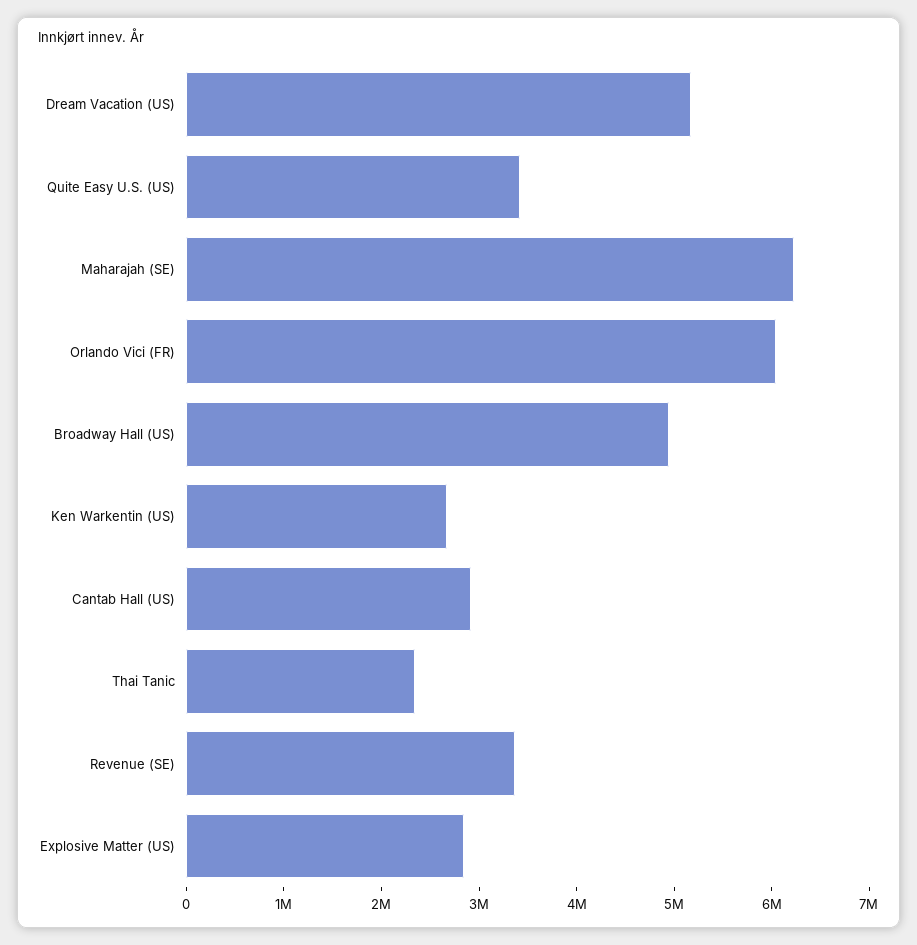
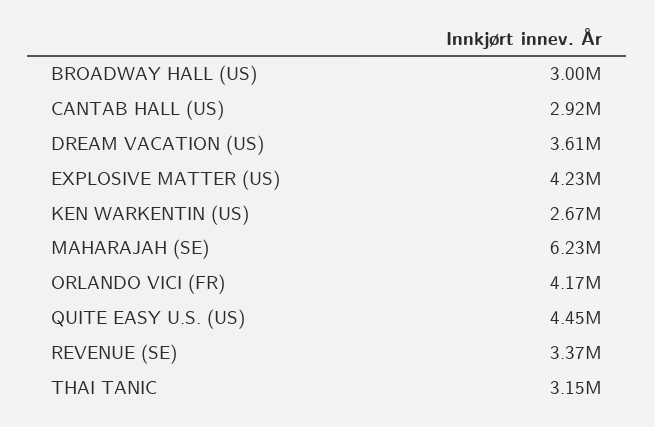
Dream Vacation (US): 5200000 -> 3610000
Quite Easy U.S. (US): 3400000 -> 4450000
Orlando Vici (FR): 6000000 -> 4170000
Broadway Hall (US): 5000000 -> 3000000
Thai Tanic: 2400000 -> 3150000
Explosive Matter (US): 2800000 -> 4230000

